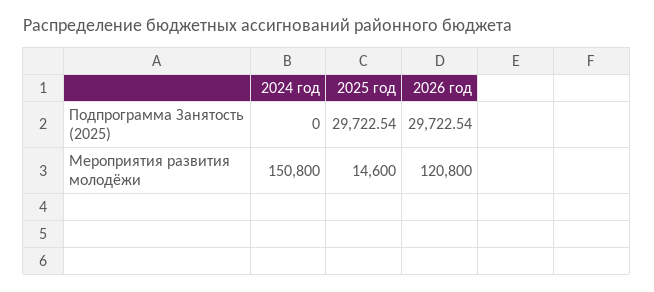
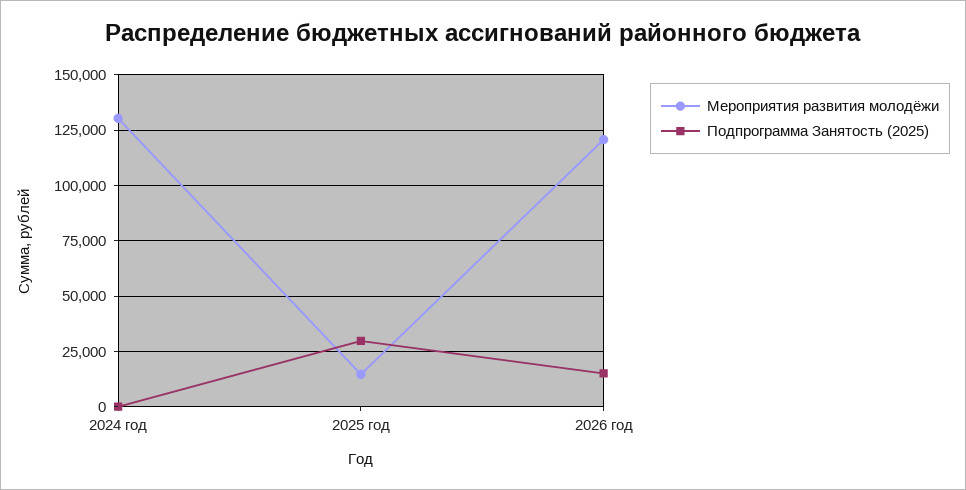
Подпрограмма Занятость (2025), 2026 год: 29722.54 -> 15000
Мероприятия развития молодёжи, 2024 год: 150800 -> 130000

